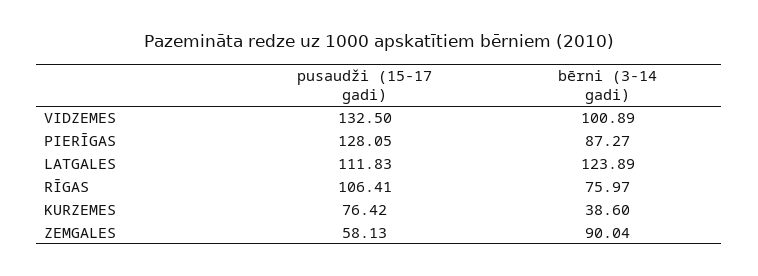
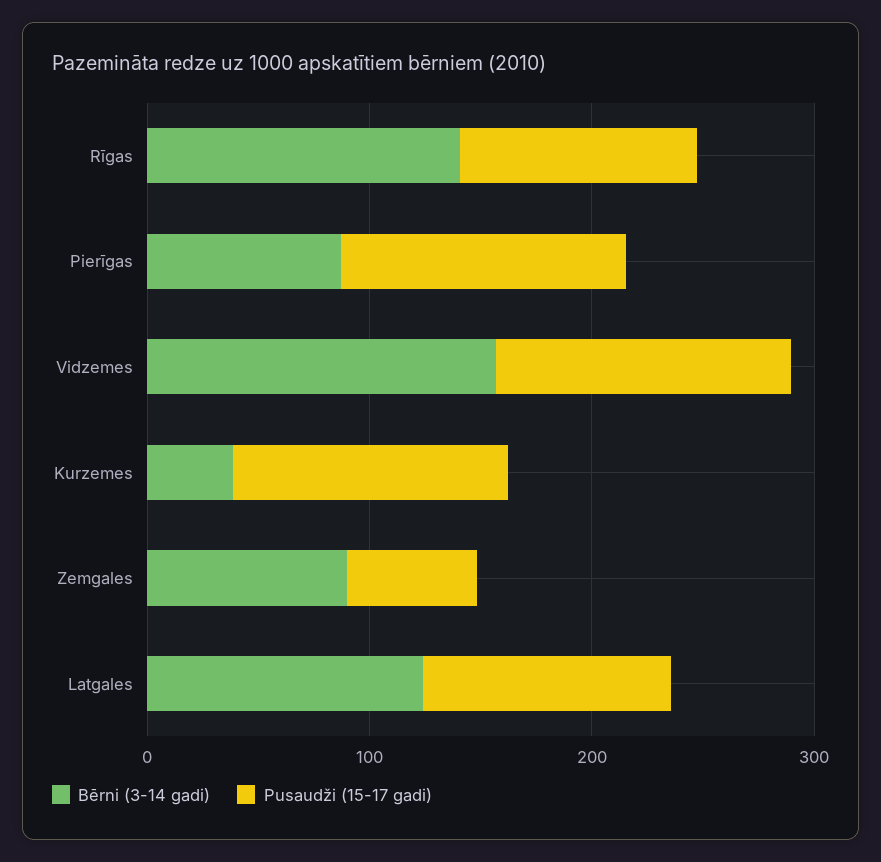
bērni (3-14 gadi), VIDZEMES: 100.89 -> 160
bērni (3-14 gadi), RĪGAS: 75.97 -> 140
pusaudži (15-17 gadi), KURZEMES: 76.42 -> 120

